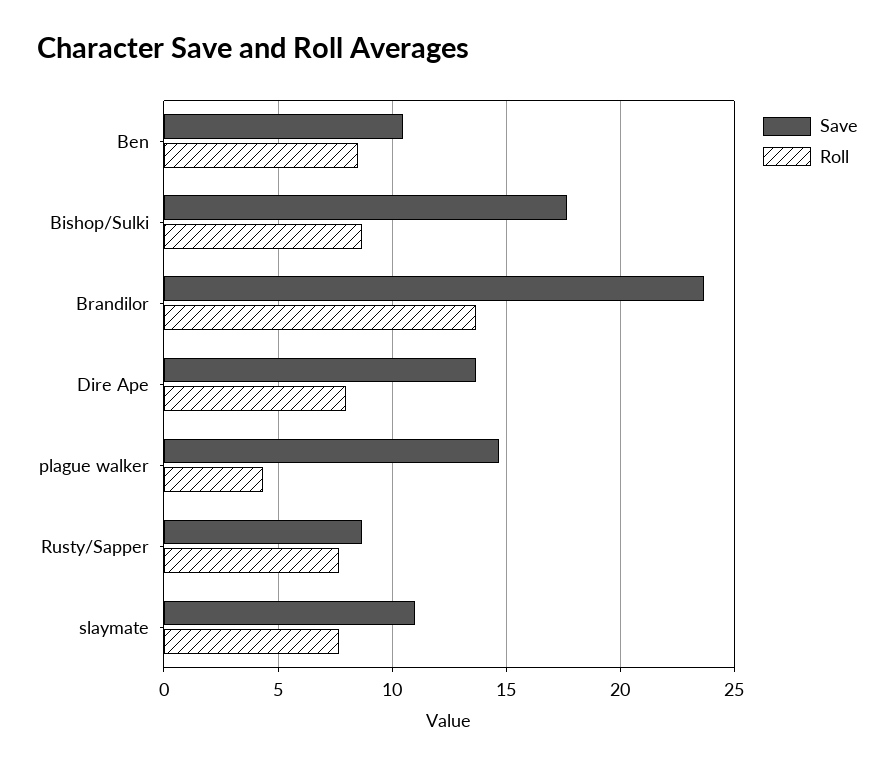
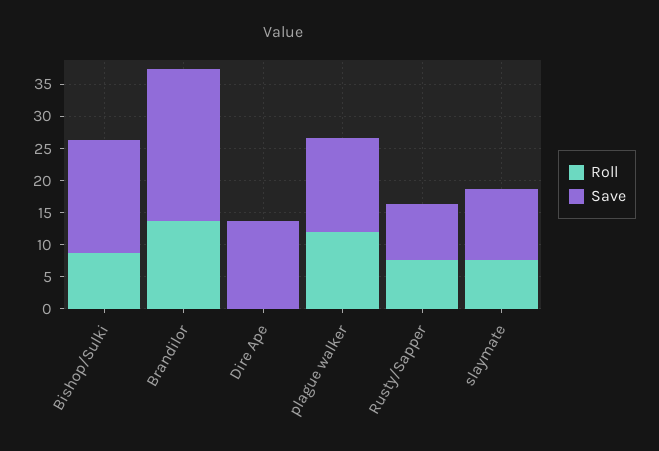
Save, Ben: 10.5 -> none
Roll, Ben: 8.5 -> none
Roll, Dire Ape: 8 -> 0
Roll, plague walker: 4.5 -> 12.5

